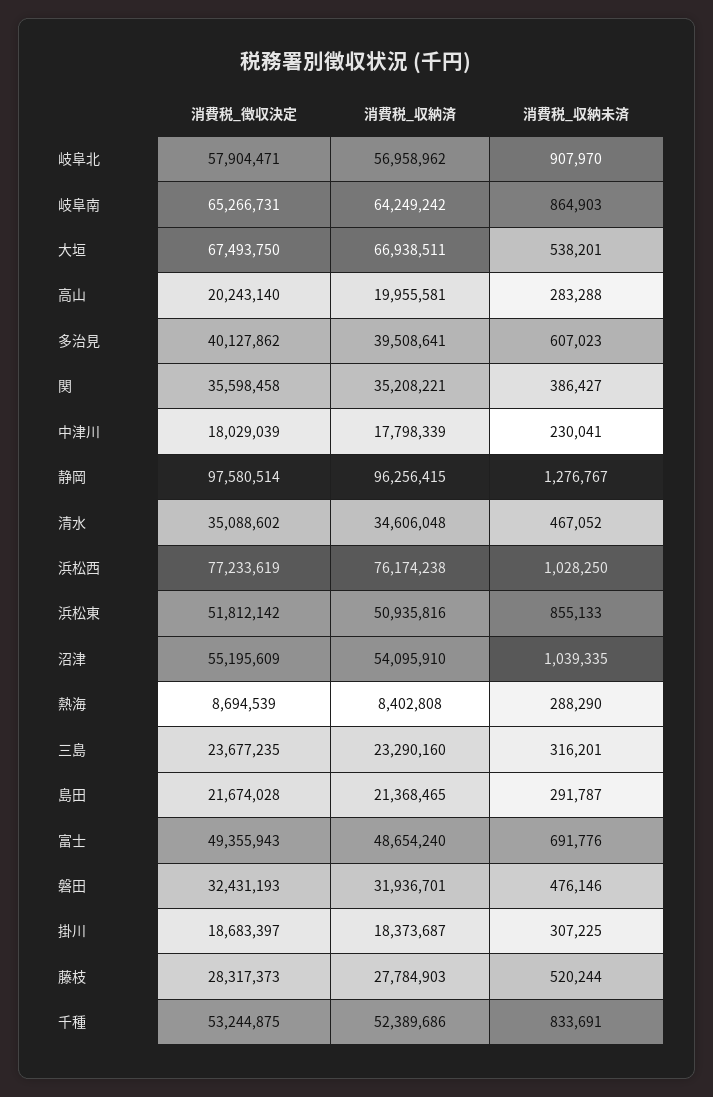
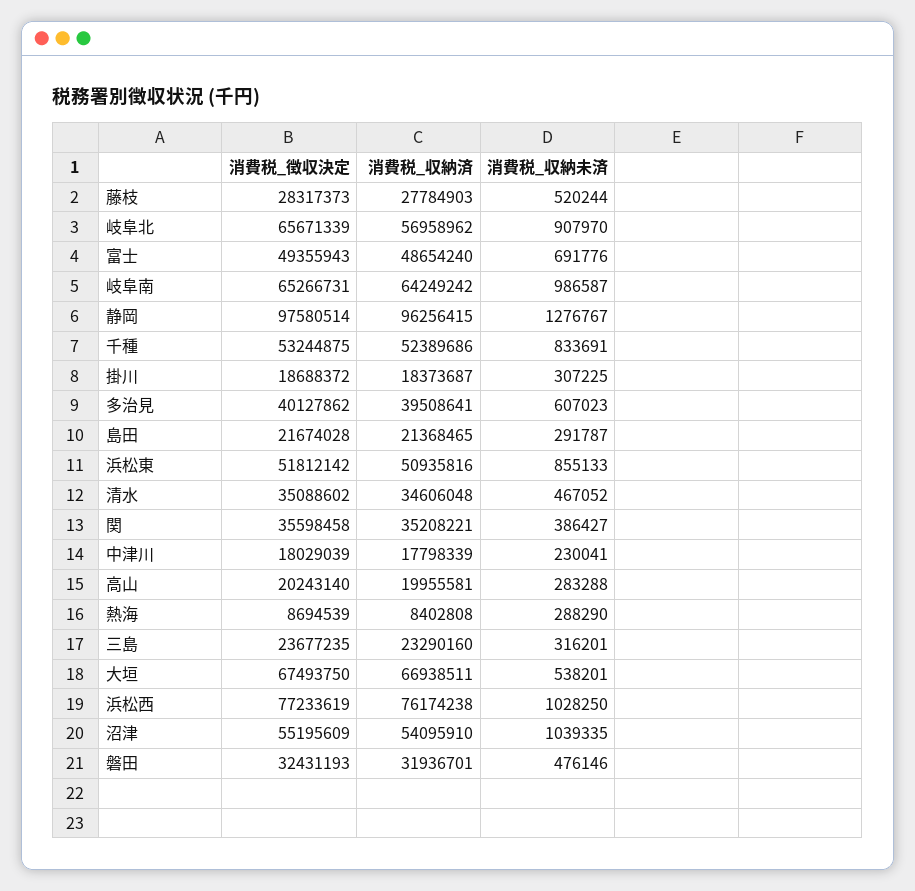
消費税_徴収決定, 岐阜北: 57904471 -> 65671339
消費税_収納未済, 岐阜南: 864903 -> 986587
消費税_徴収決定, 掛川: 18683397 -> 18688372

